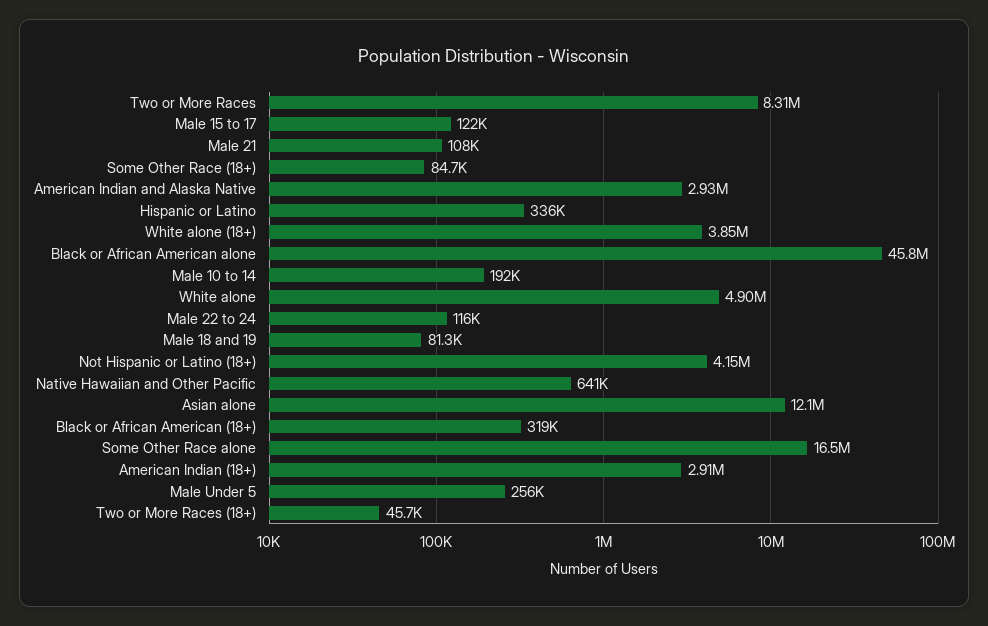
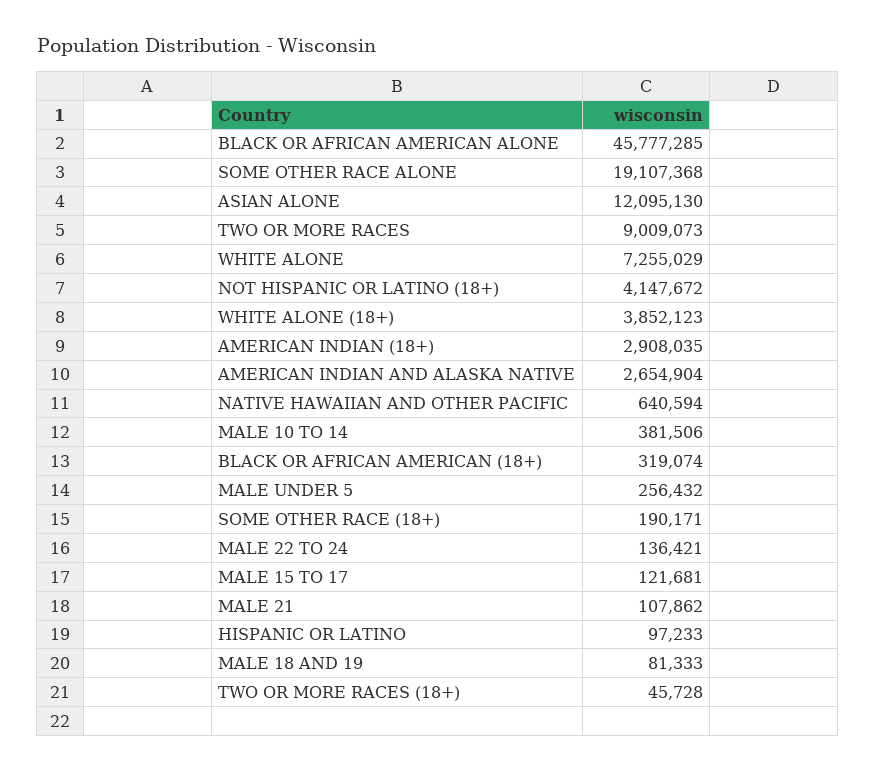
Two or More Races: 8310000 -> 9009073
Some Other Race (18+): 84700 -> 190171
American Indian and Alaska Native: 2930000 -> 2654904
Hispanic or Latino: 336000 -> 97233
Male 10 to 14: 192000 -> 381506
White alone: 4900000 -> 7255029
Male 22 to 24: 116000 -> 136421
Some Other Race alone: 16500000 -> 19107368

